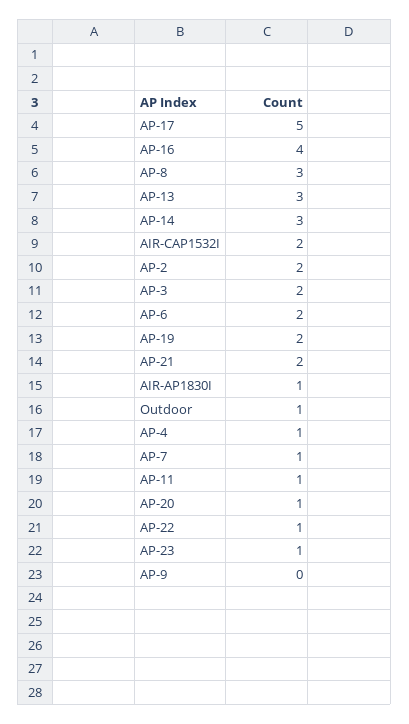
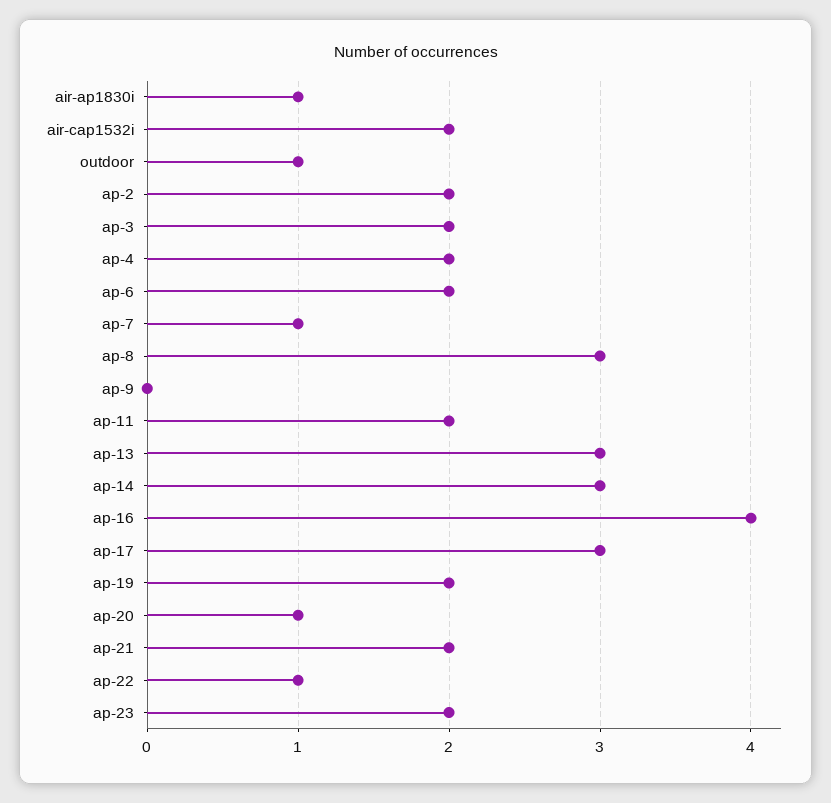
AP-17: 5 -> 3
AP-4: 1 -> 2
AP-11: 1 -> 2
AP-23: 1 -> 2

